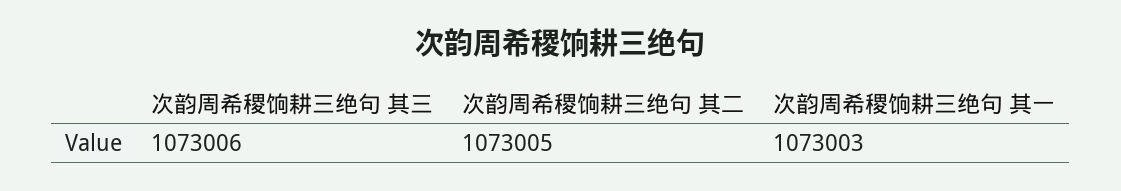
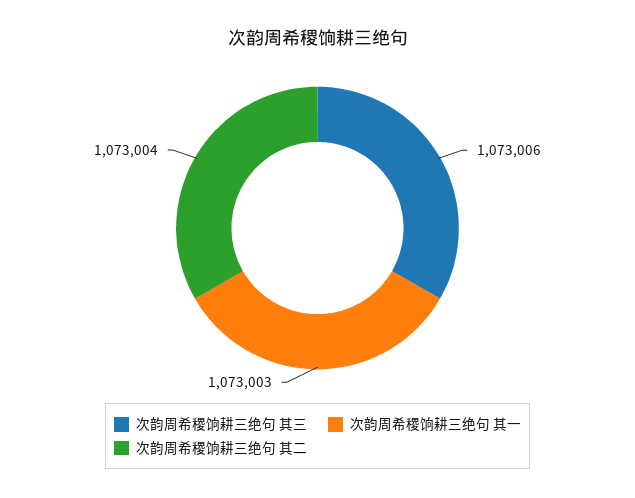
次韵周希稷饷耕三绝句 其二: 1073005 -> 1073004

